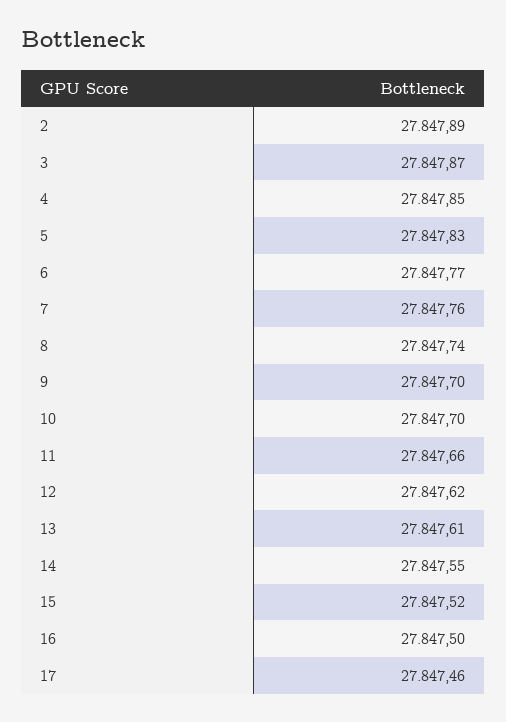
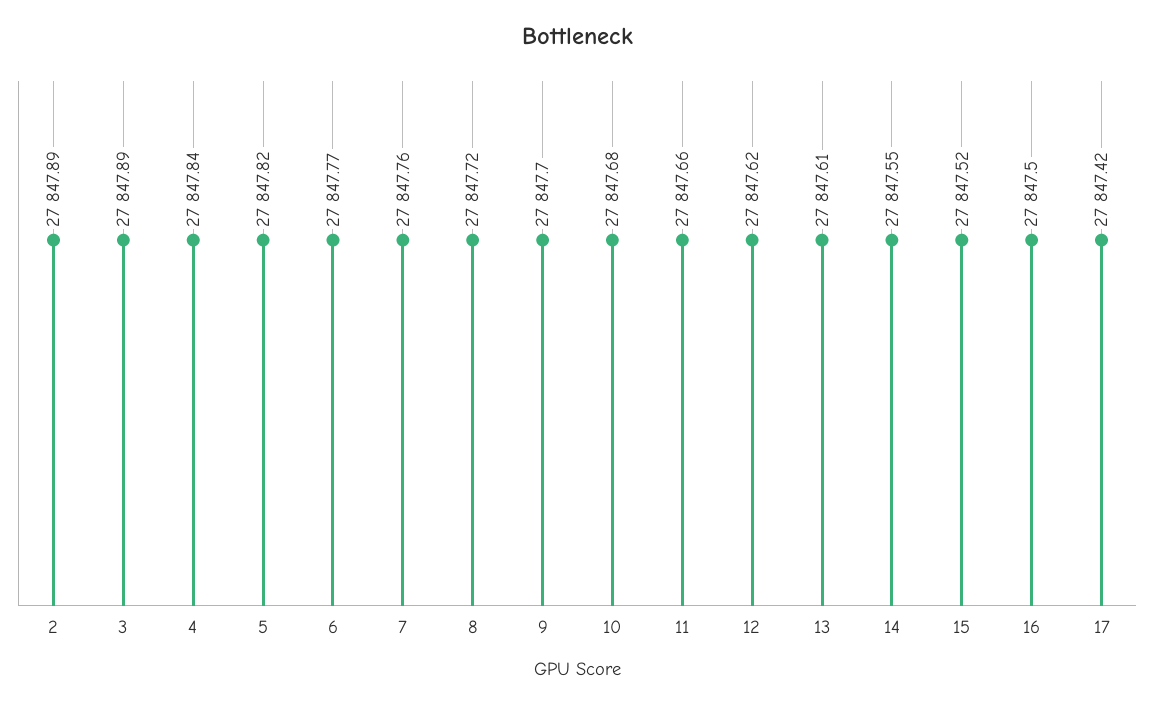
3: 27847.87 -> 27847.89
4: 27847.85 -> 27847.84
5: 27847.83 -> 27847.82
8: 27847.74 -> 27847.72
10: 27847.7 -> 27847.68
17: 27847.46 -> 27847.42

